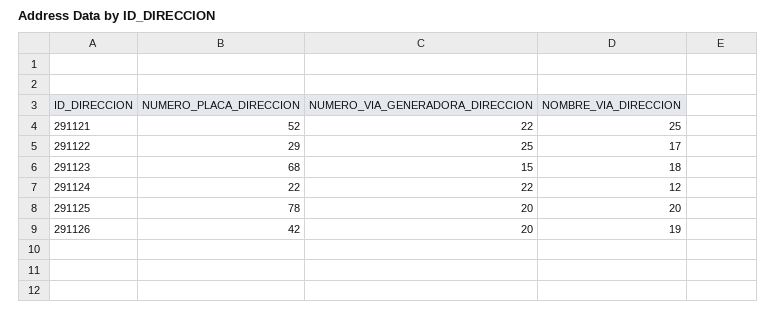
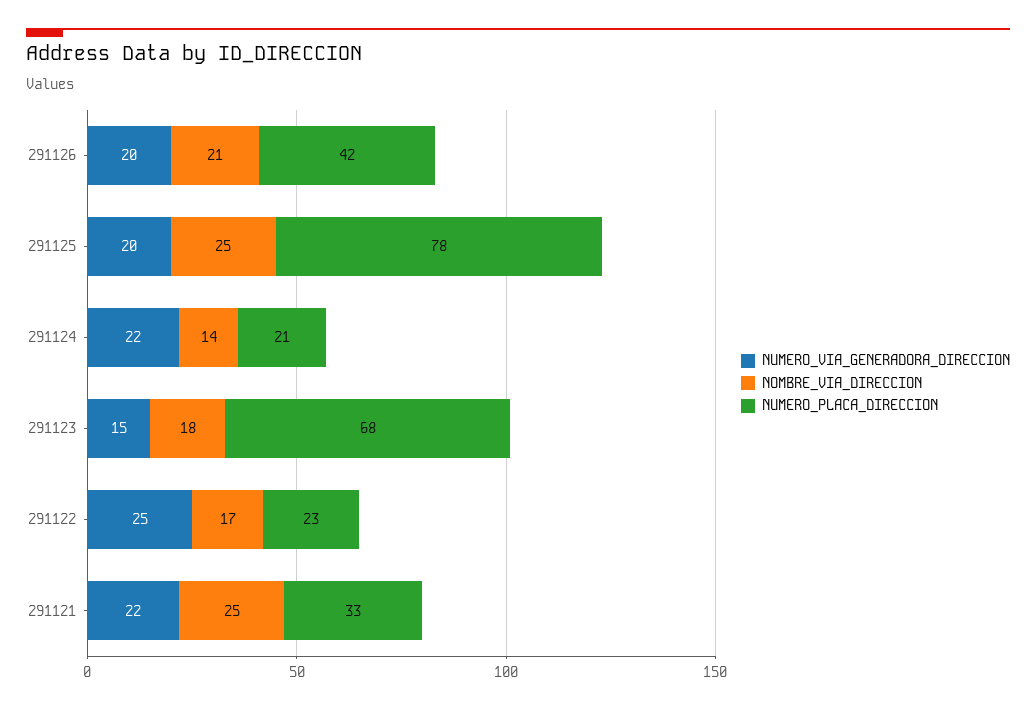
NUMERO_PLACA_DIRECCION, 291121: 52 -> 33
NUMERO_PLACA_DIRECCION, 291122: 29 -> 23
NUMERO_PLACA_DIRECCION, 291124: 22 -> 21
NOMBRE_VIA_DIRECCION, 291124: 12 -> 14
NOMBRE_VIA_DIRECCION, 291125: 20 -> 25
NOMBRE_VIA_DIRECCION, 291126: 19 -> 21

